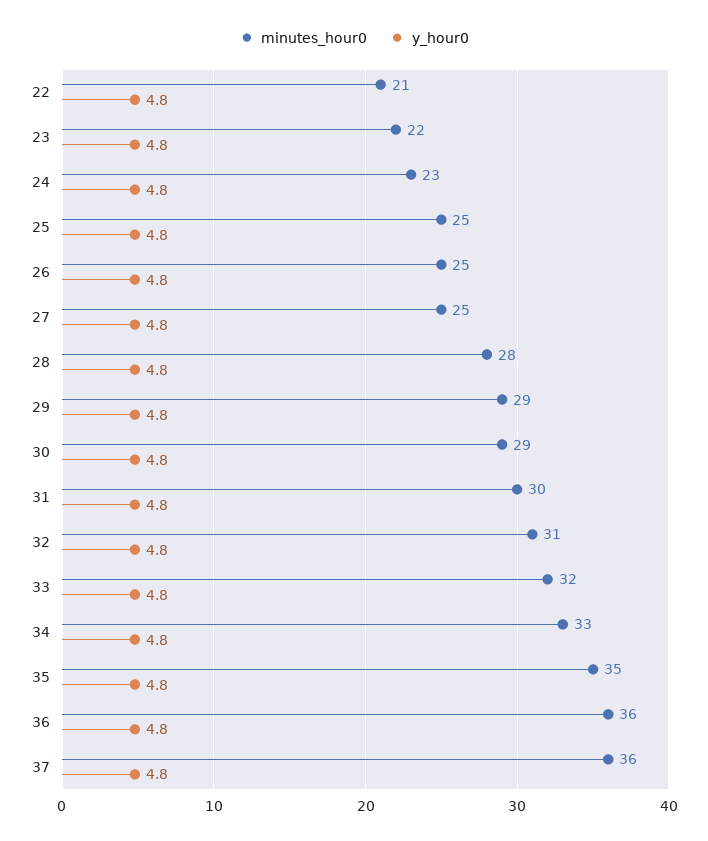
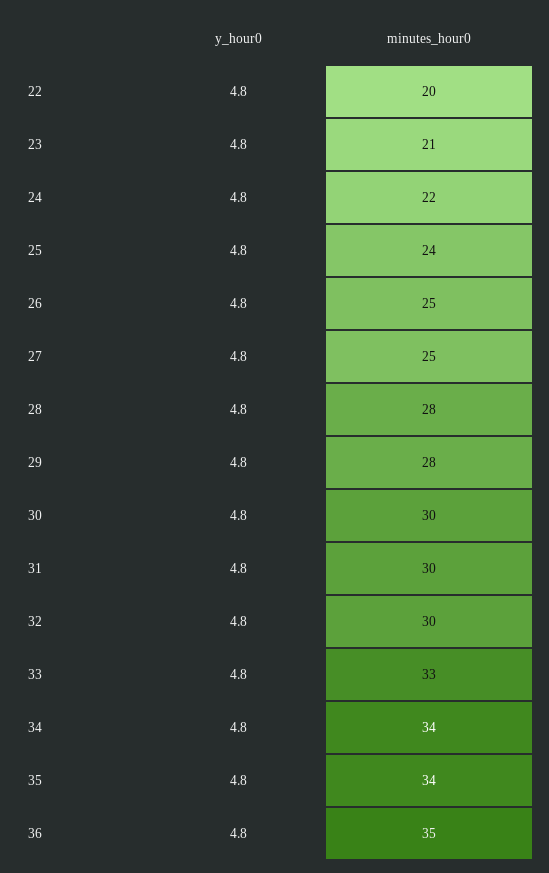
minutes_hour0, 22: 21 -> 20
minutes_hour0, 23: 22 -> 21
minutes_hour0, 24: 23 -> 22
minutes_hour0, 25: 25 -> 24
minutes_hour0, 29: 29 -> 28
minutes_hour0, 30: 29 -> 30
minutes_hour0, 32: 31 -> 30
minutes_hour0, 33: 32 -> 33
minutes_hour0, 34: 33 -> 34
minutes_hour0, 35: 35 -> 34
minutes_hour0, 36: 36 -> 35
minutes_hour0, 37: 36 -> none
y_hour0, 37: 4.8 -> none

